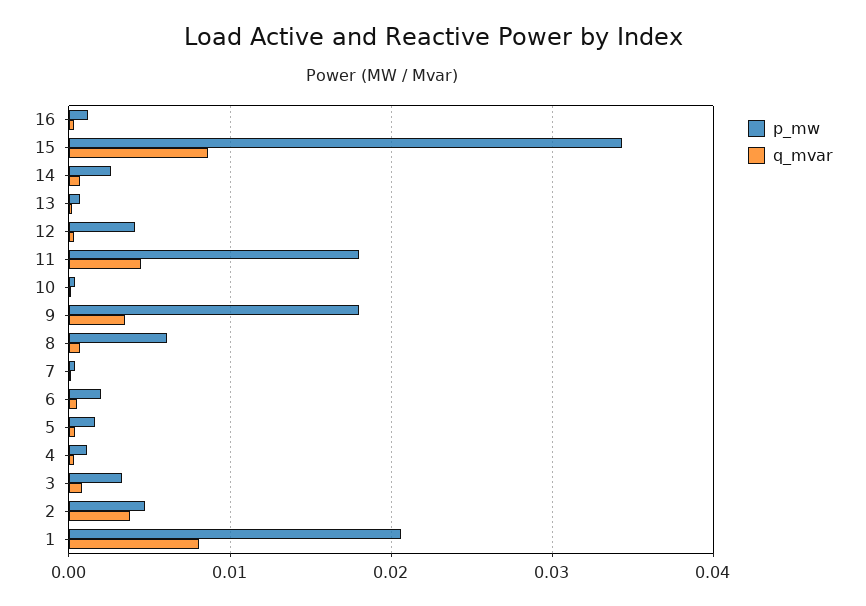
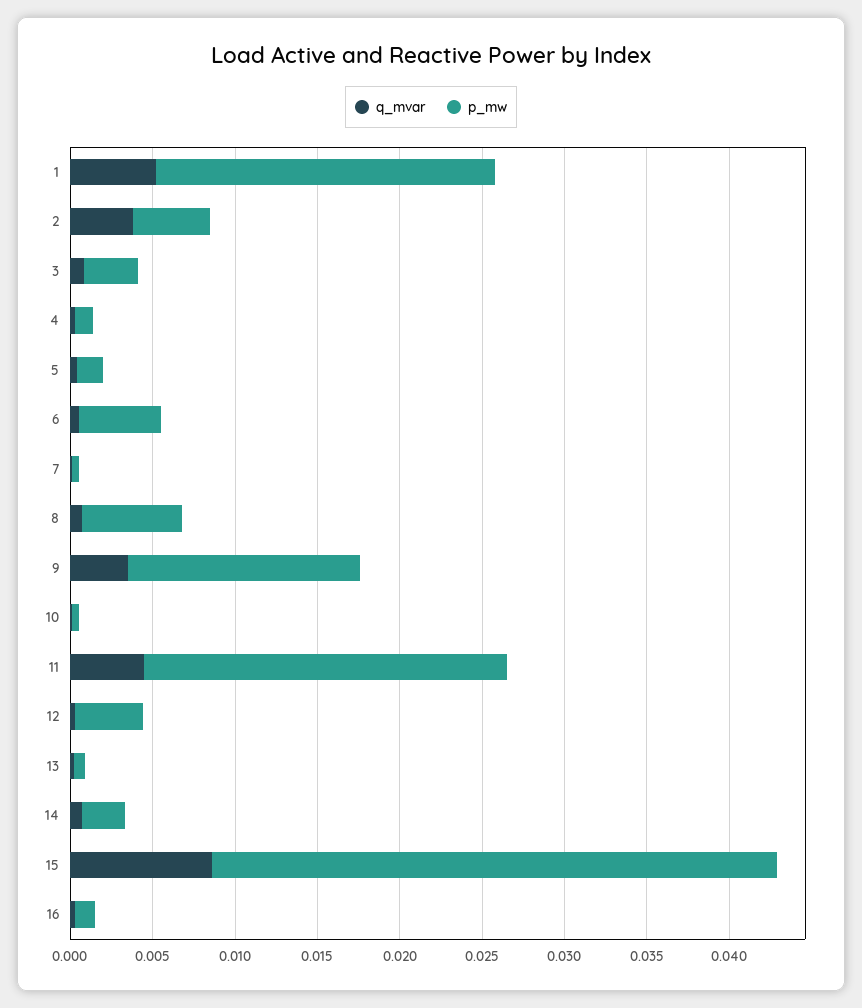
p_mw, 11: 0.018 -> 0.022
p_mw, 9: 0.018 -> 0.014
p_mw, 6: 0.002 -> 0.005
q_mvar, 1: 0.008 -> 0.005

